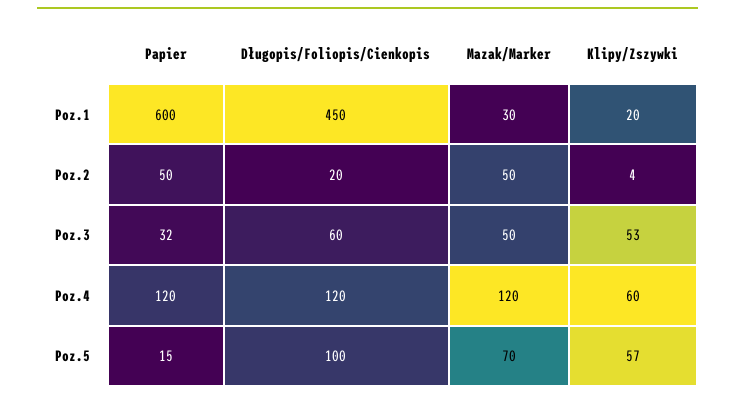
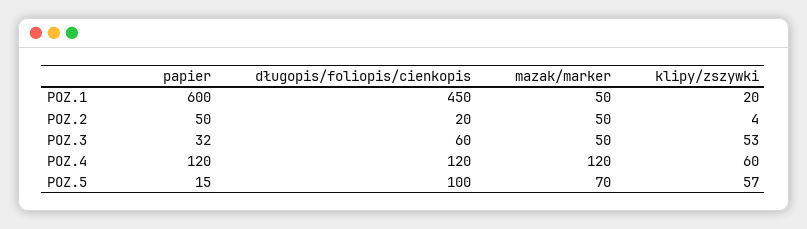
Mazak/Marker, Poz.1: 30 -> 50

